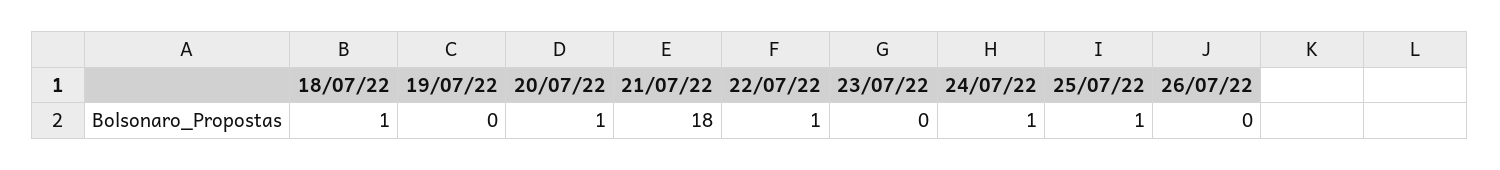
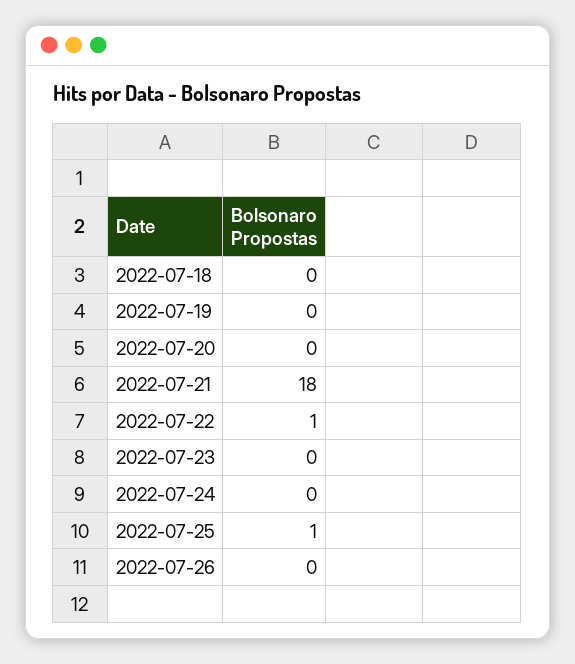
18/07/22: 1 -> 0
20/07/22: 1 -> 0
24/07/22: 1 -> 0

